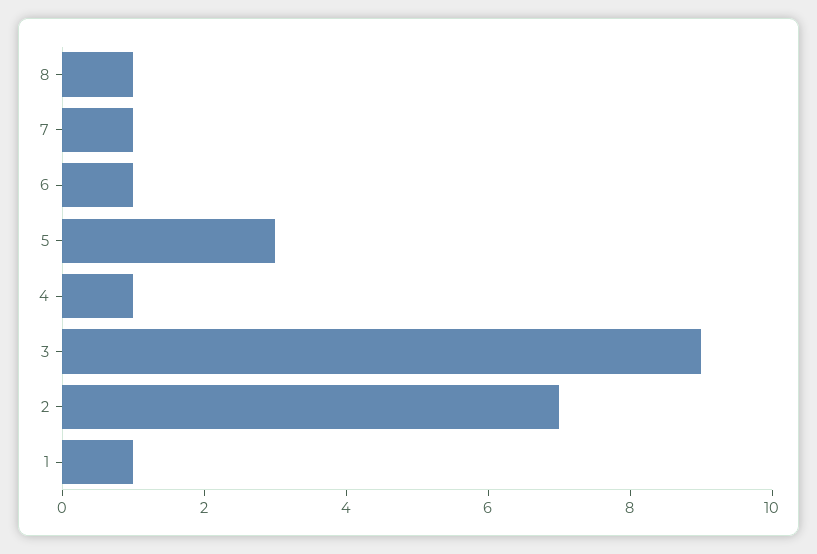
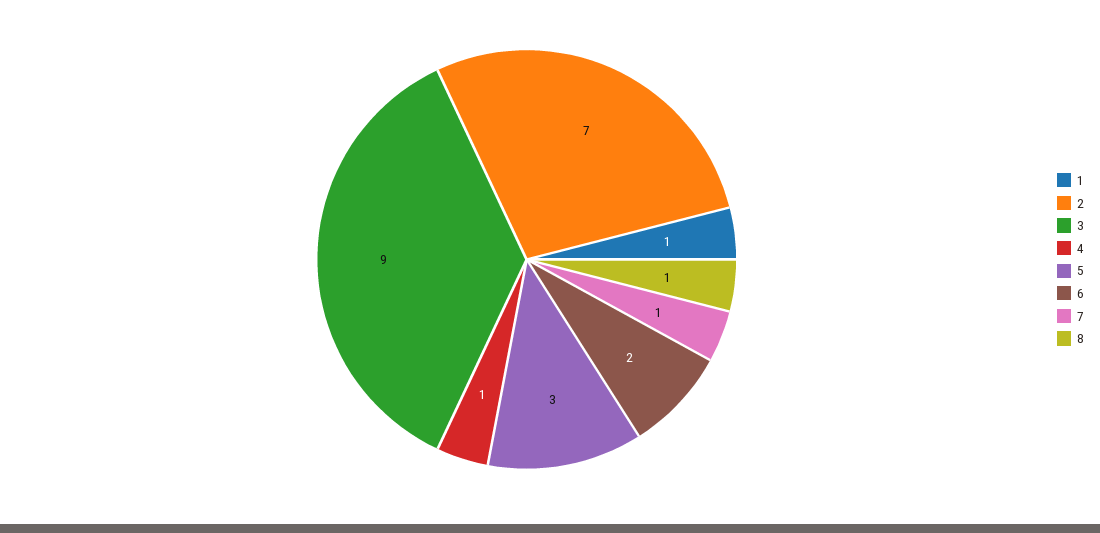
6: 1 -> 2

